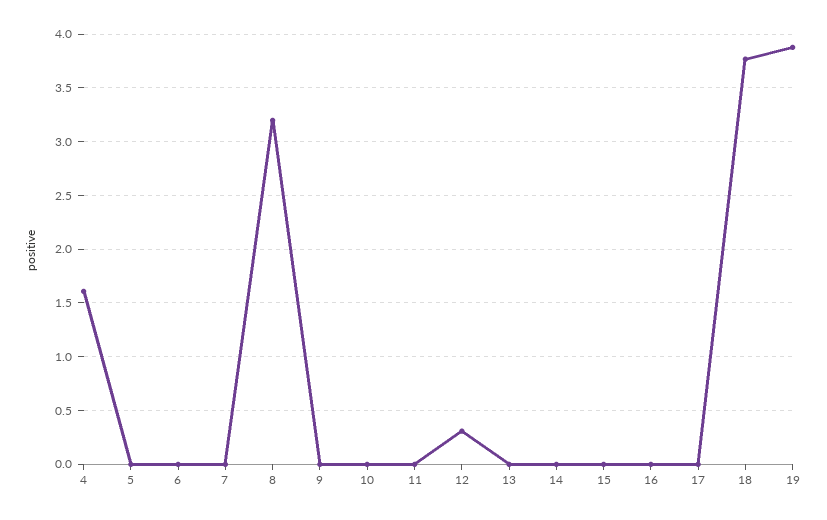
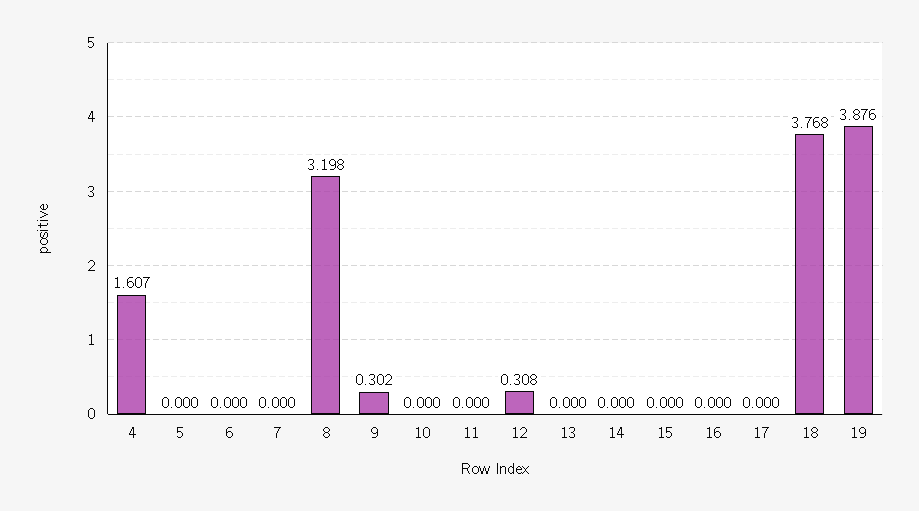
9: 0 -> 0.302

